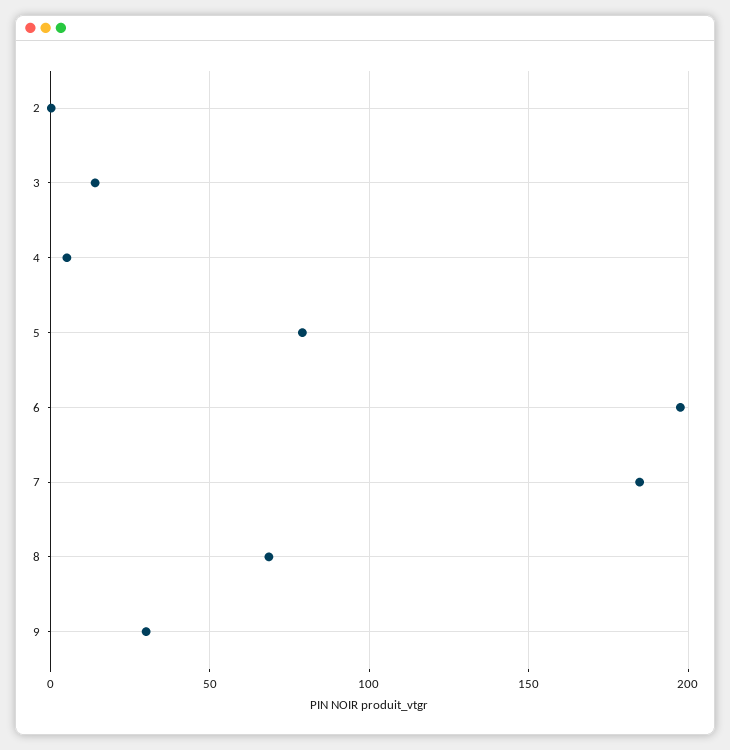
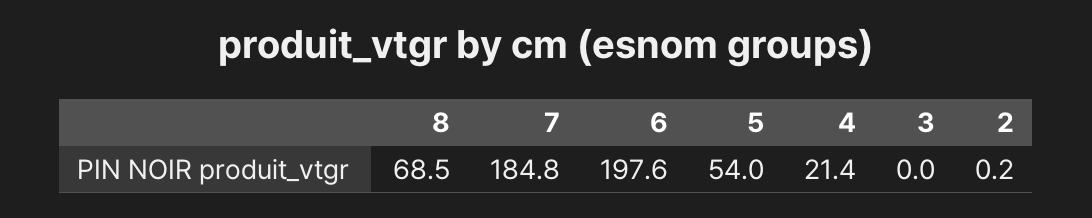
3: 15 -> 0
4: 5 -> 21.4
5: 80 -> 54
9: 30 -> none

